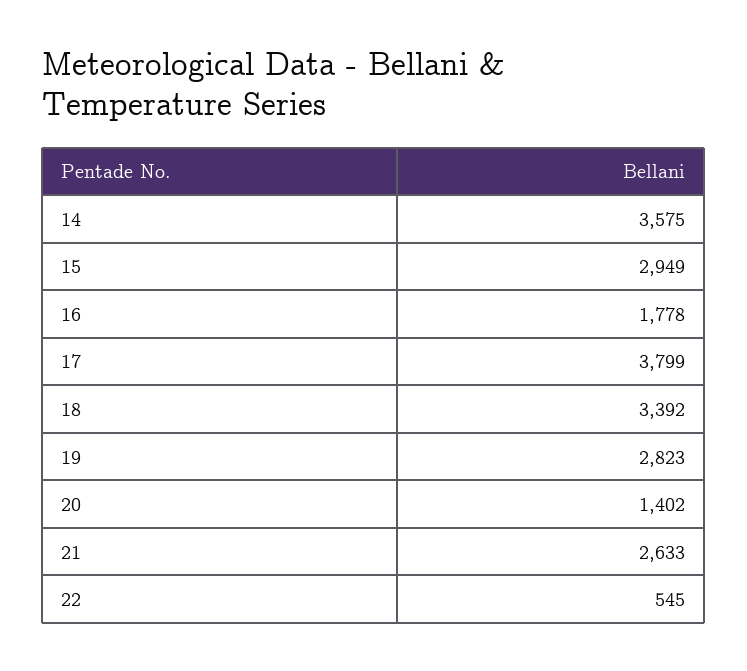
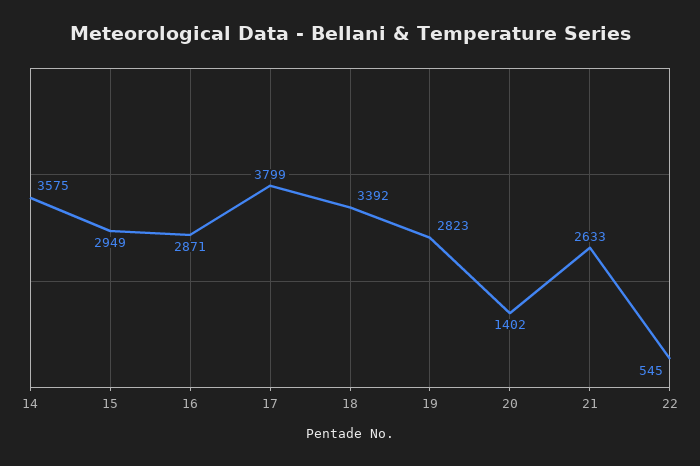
16: 1778 -> 2871

